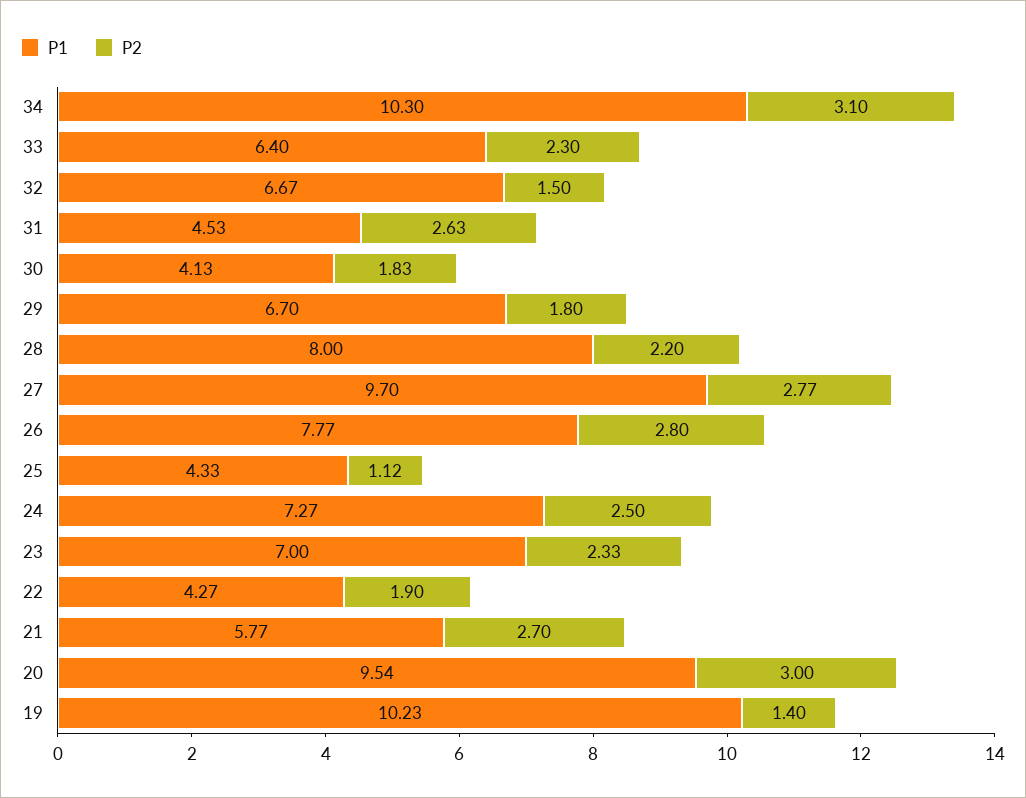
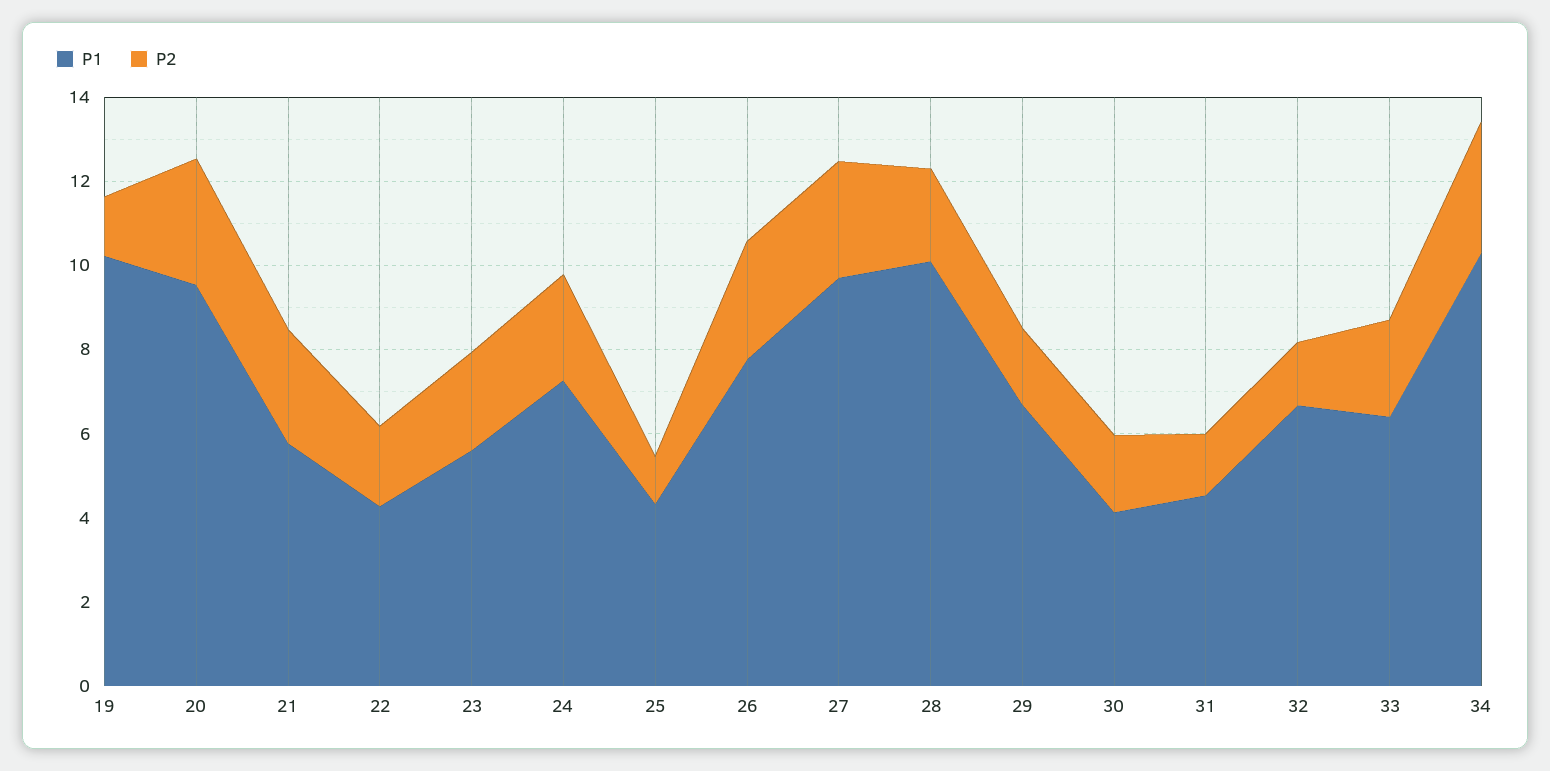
P2, 31: 2.63 -> 1.5
P1, 28: 8 -> 10
P1, 23: 7 -> 5.5

